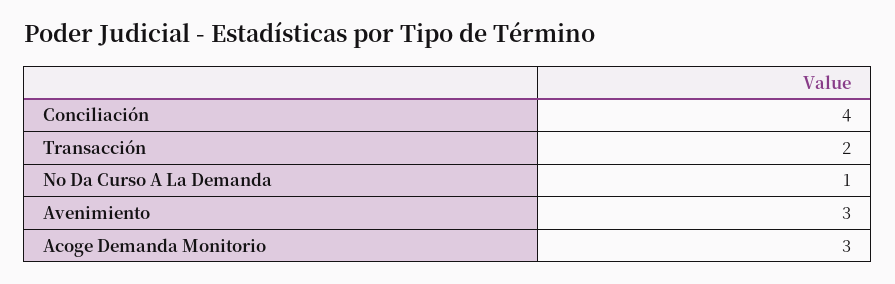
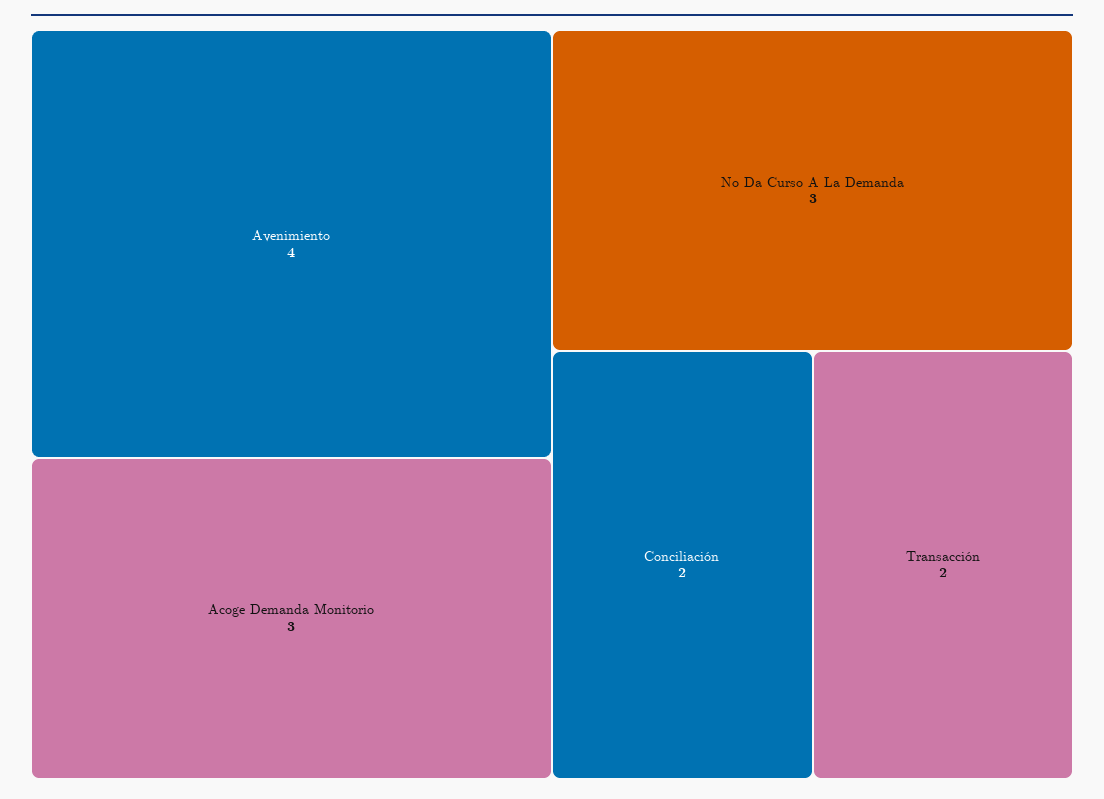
Conciliación: 4 -> 2
No Da Curso A La Demanda: 1 -> 3
Avenimiento: 3 -> 4

